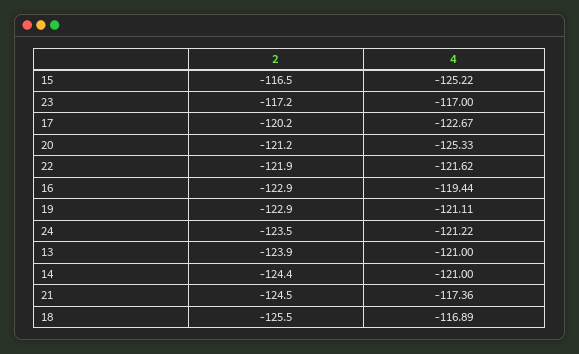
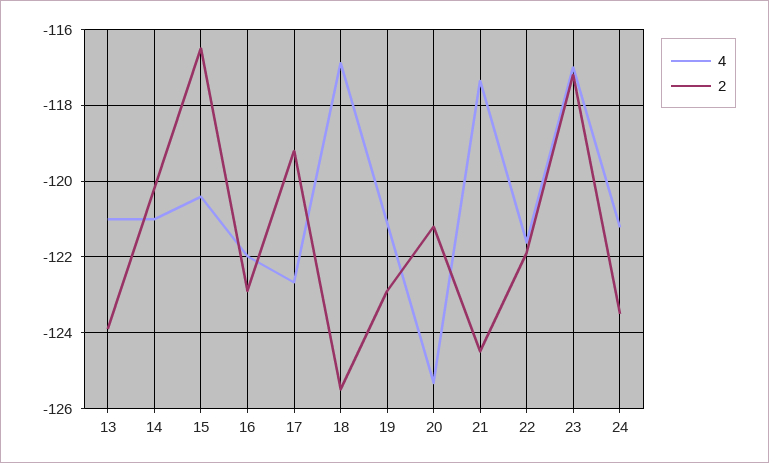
4, 15: -125.22 -> -120.4
2, 17: -120.2 -> -119.2
4, 16: -119.44 -> -122
2, 14: -124.4 -> -120.2

